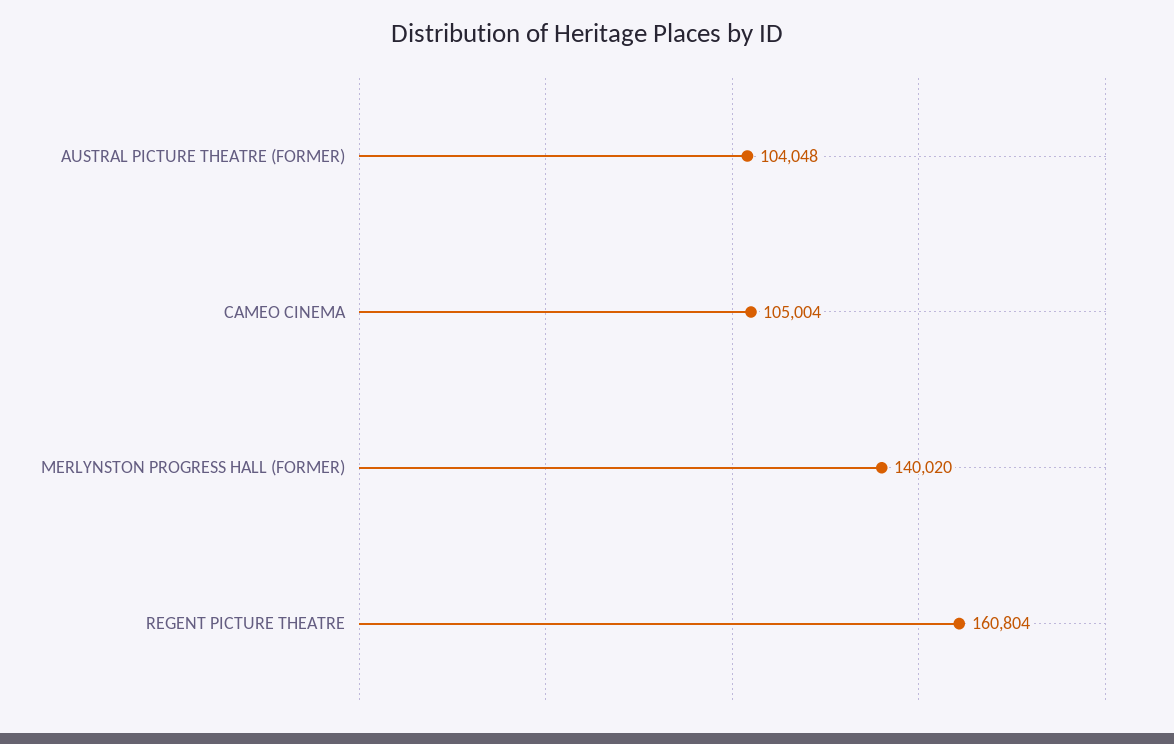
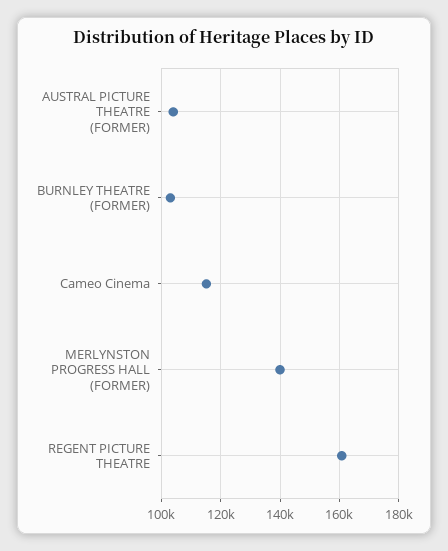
CAMEO CINEMA: 105004 -> 115000
BURNLEY THEATRE (FORMER): none -> 102500

